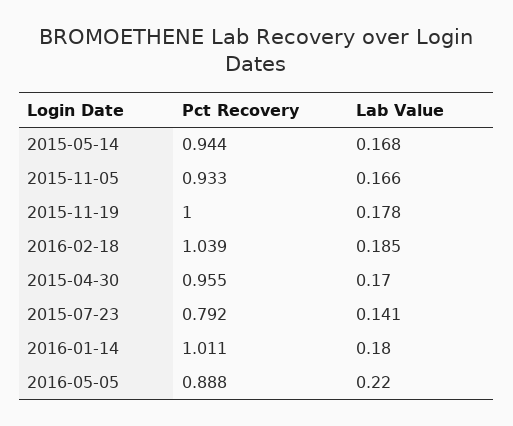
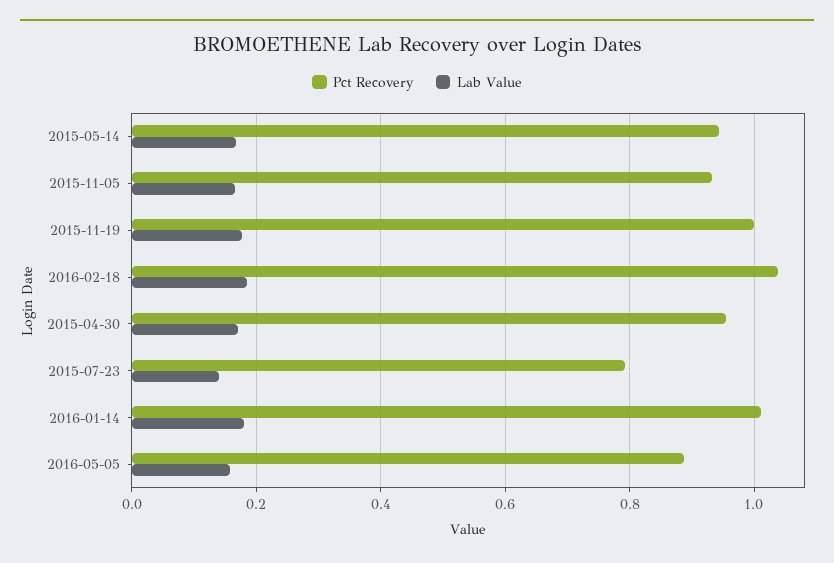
Lab Value, 2016-05-05: 0.22 -> 0.16

